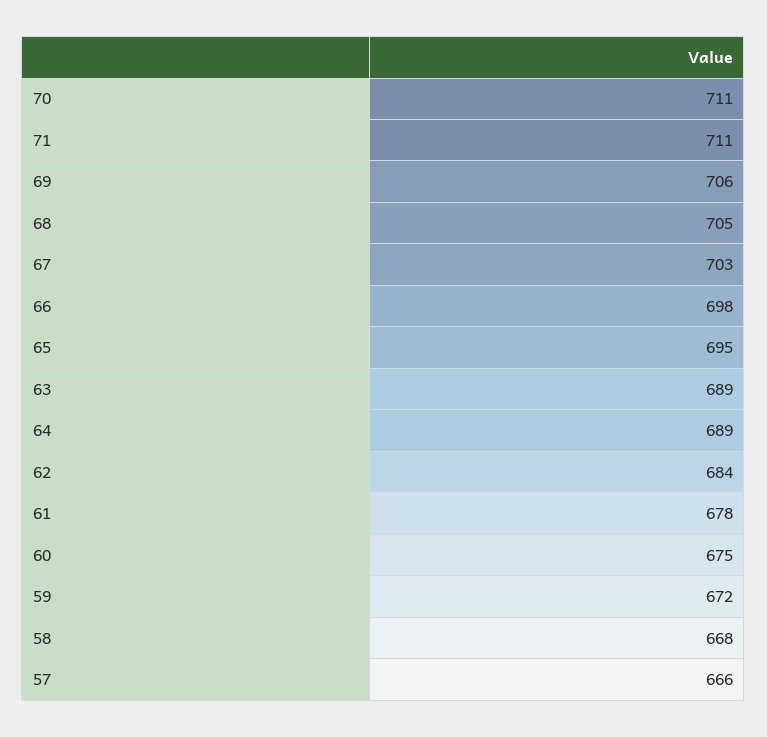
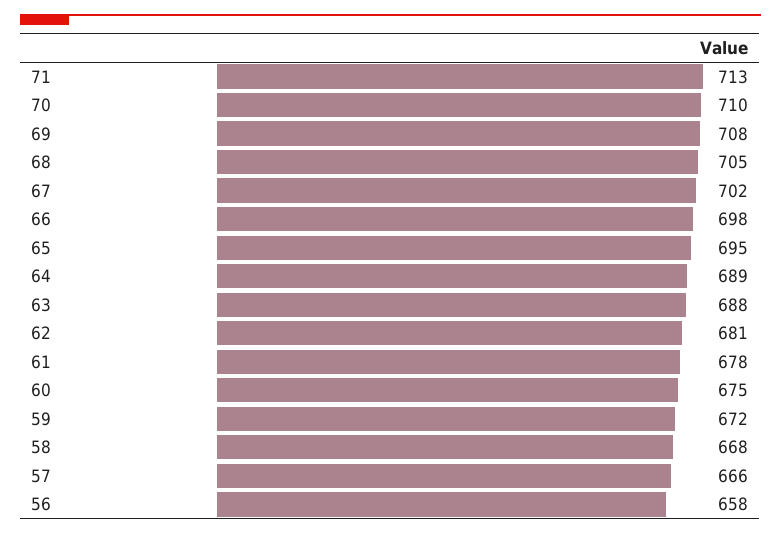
70: 711 -> 710
71: 711 -> 713
69: 706 -> 708
67: 703 -> 702
63: 689 -> 688
62: 684 -> 681
56: none -> 658

